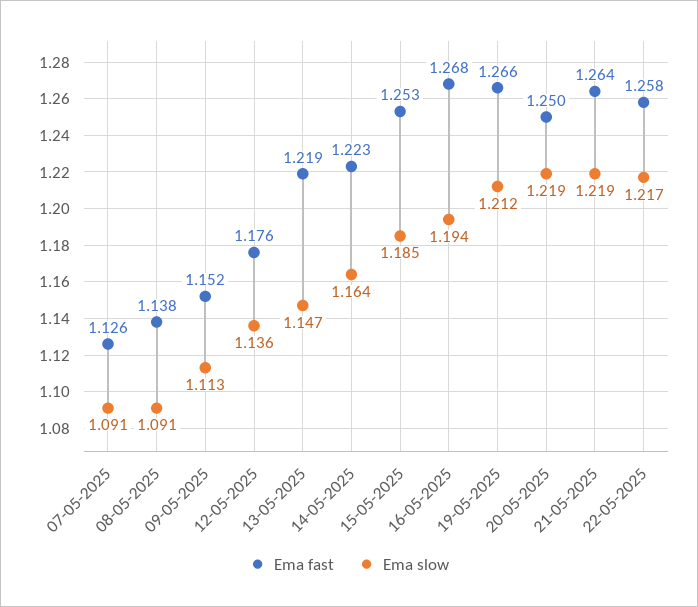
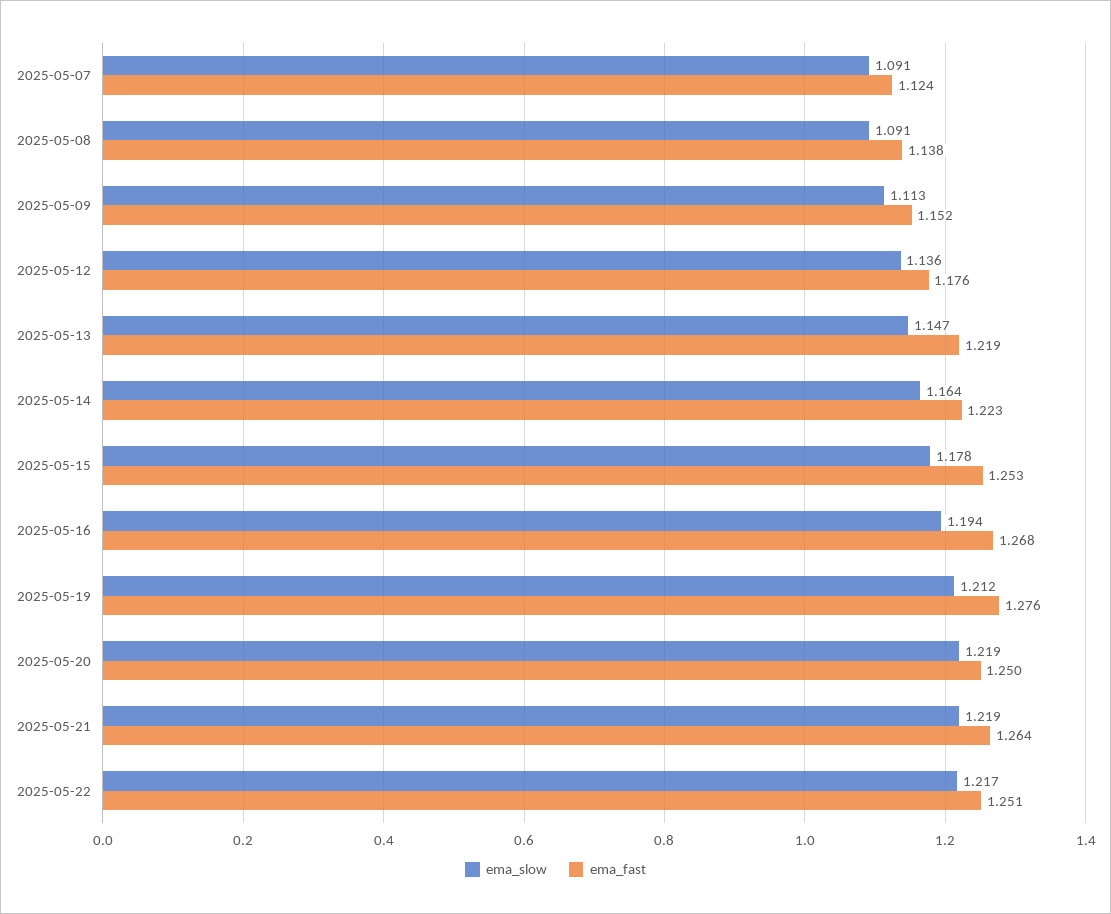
Ema fast, 07-05-2025: 1.126 -> 1.124
Ema slow, 15-05-2025: 1.185 -> 1.178
Ema fast, 19-05-2025: 1.266 -> 1.276
Ema fast, 22-05-2025: 1.258 -> 1.251

